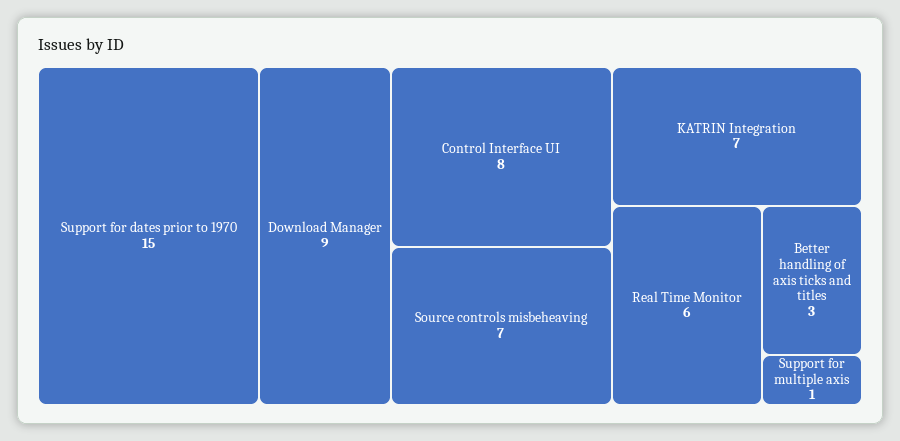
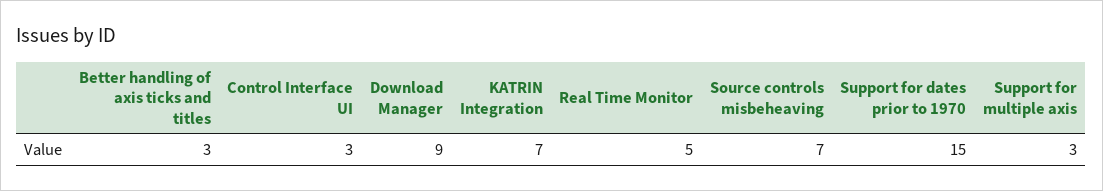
Control Interface UI: 8 -> 3
Real Time Monitor: 6 -> 5
Support for multiple axis: 1 -> 3

